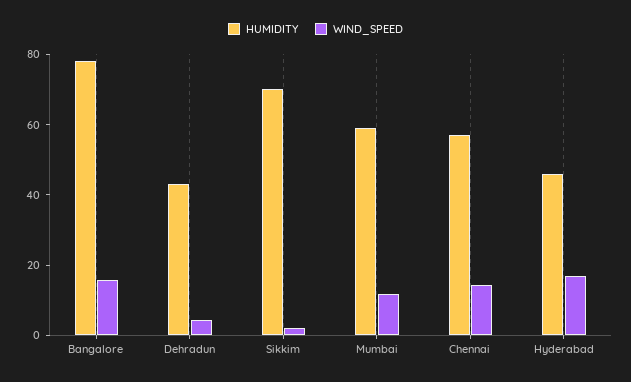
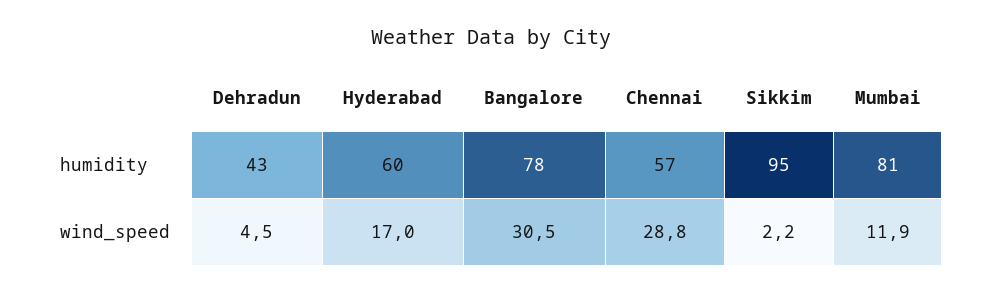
WIND_SPEED, Bangalore: 15 -> 30.5
HUMIDITY, Sikkim: 70 -> 95
HUMIDITY, Mumbai: 60 -> 81
WIND_SPEED, Chennai: 15 -> 28.8
HUMIDITY, Hyderabad: 45 -> 60

